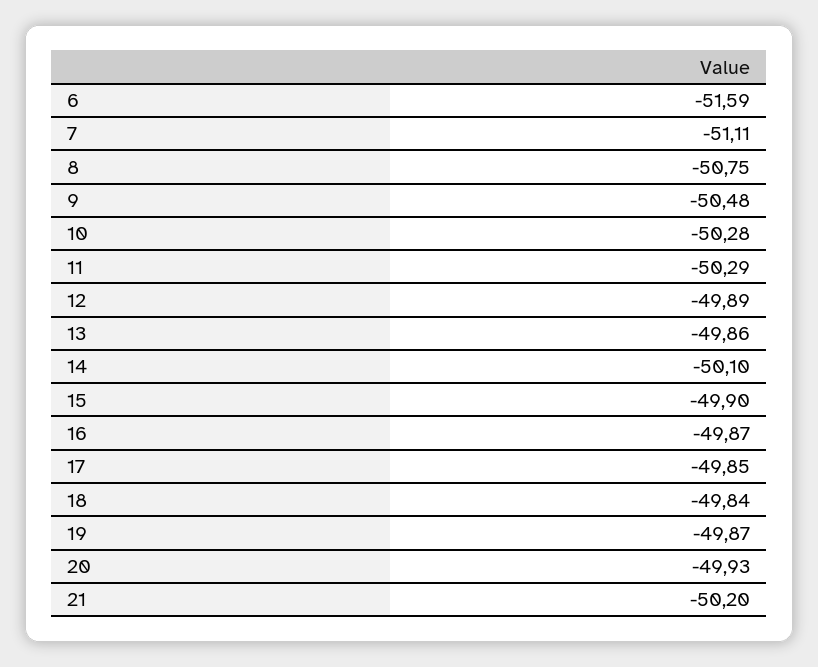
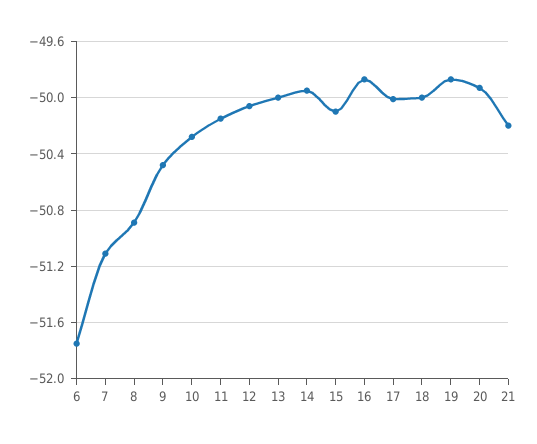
6: -51.59 -> -51.75
8: -50.75 -> -50.9
11: -50.29 -> -50.15
12: -49.89 -> -50.05
13: -49.86 -> -50
14: -50.1 -> -49.95
15: -49.9 -> -50.1
17: -49.85 -> -50
18: -49.84 -> -50

